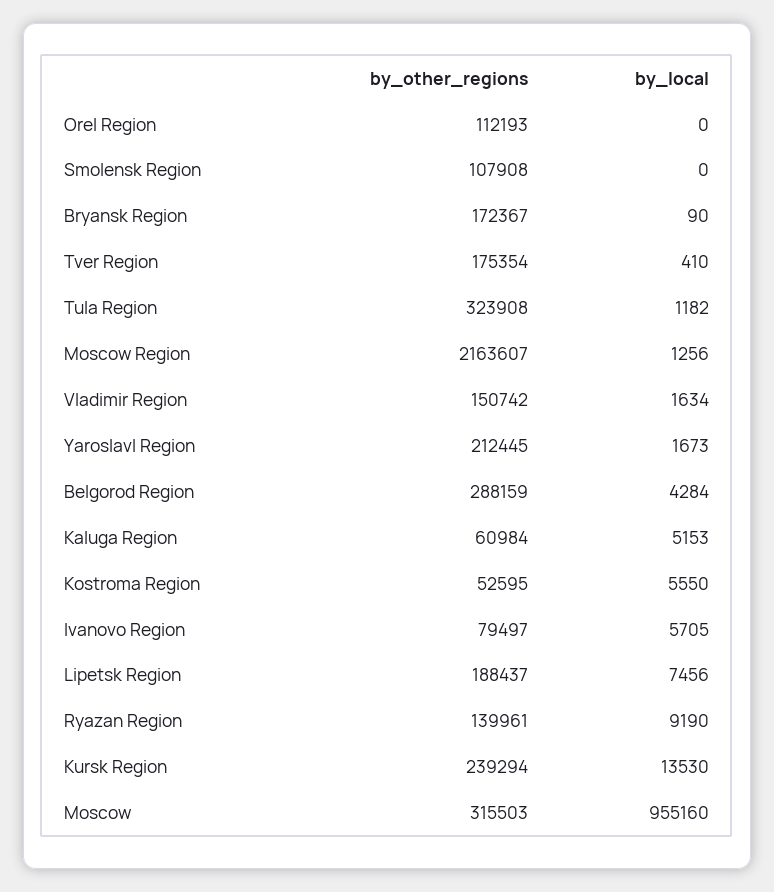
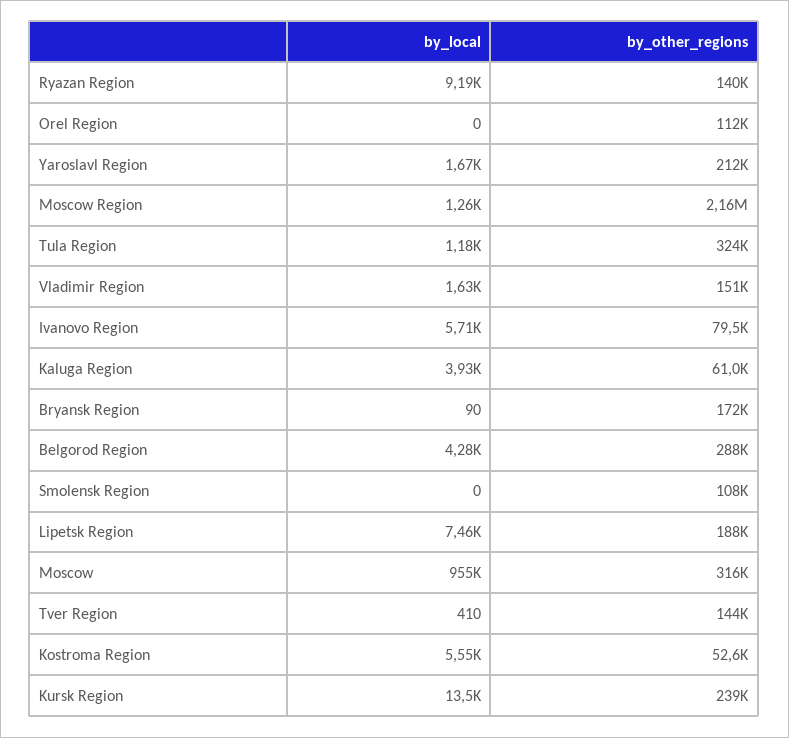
by_other_regions, Tver Region: 175354 -> 144000
by_local, Kaluga Region: 5153 -> 3930

